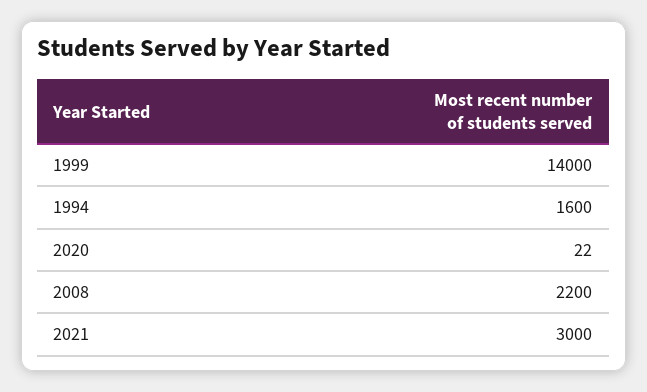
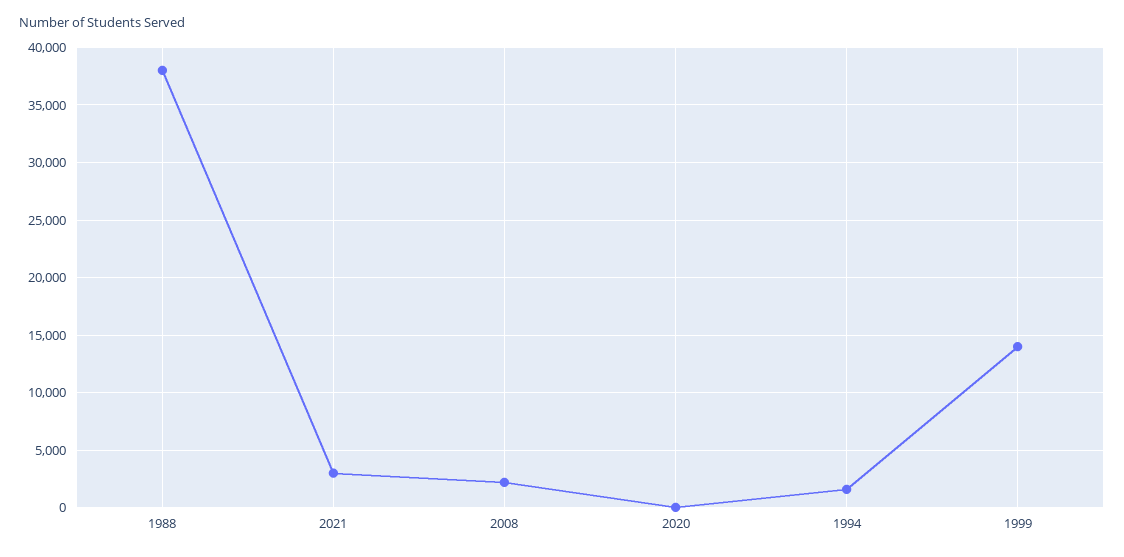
1988: none -> 38000

